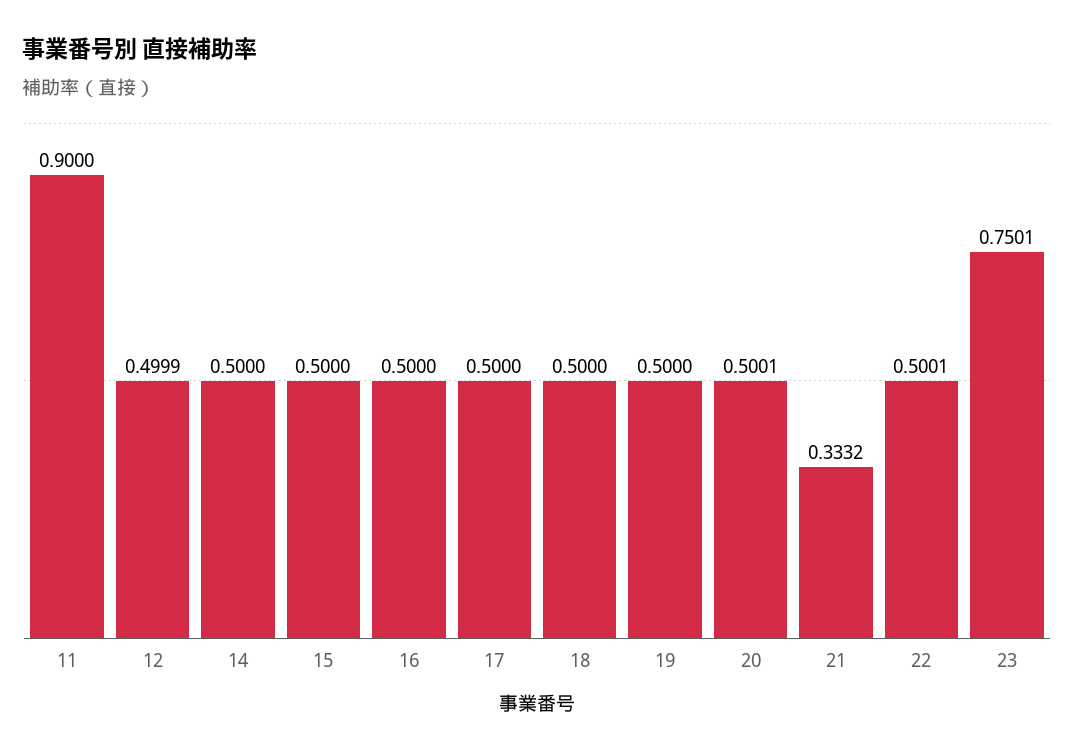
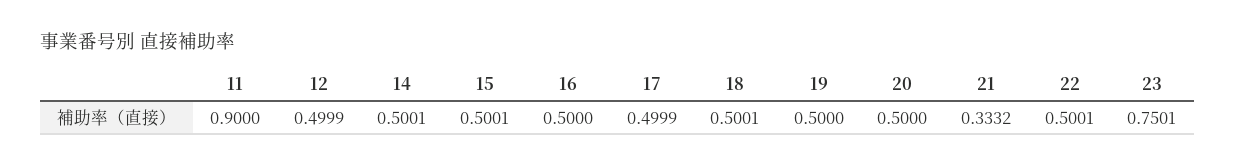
14: 0.5 -> 0.5001
15: 0.5 -> 0.5001
17: 0.5 -> 0.4999
18: 0.5 -> 0.5001
20: 0.5001 -> 0.5

